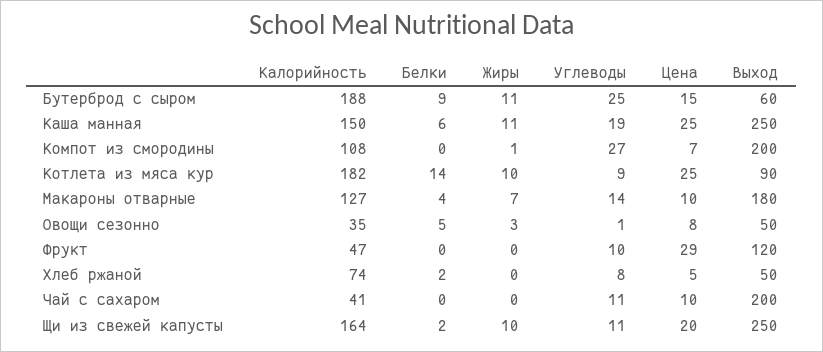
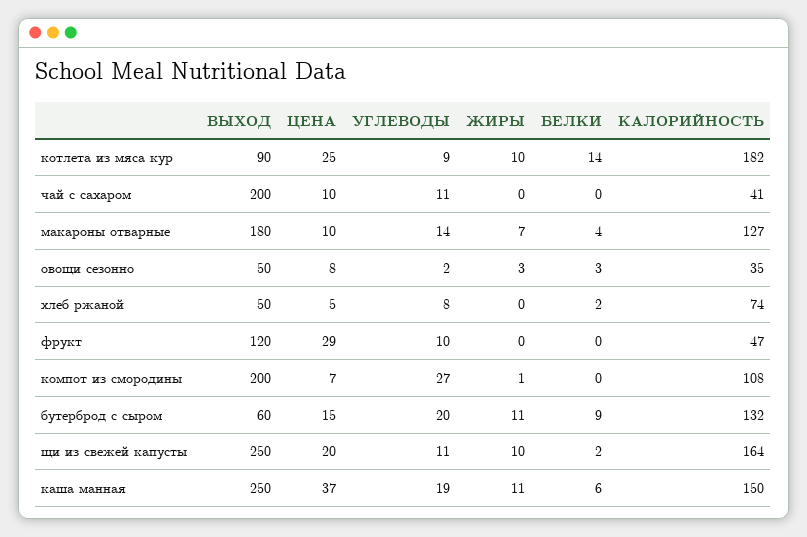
Калорийность, Бутерброд с сыром: 188 -> 132
Углеводы, Бутерброд с сыром: 25 -> 20
Цена, Каша манная: 25 -> 37
Белки, Овощи сезонно: 5 -> 3
Углеводы, Овощи сезонно: 1 -> 2

